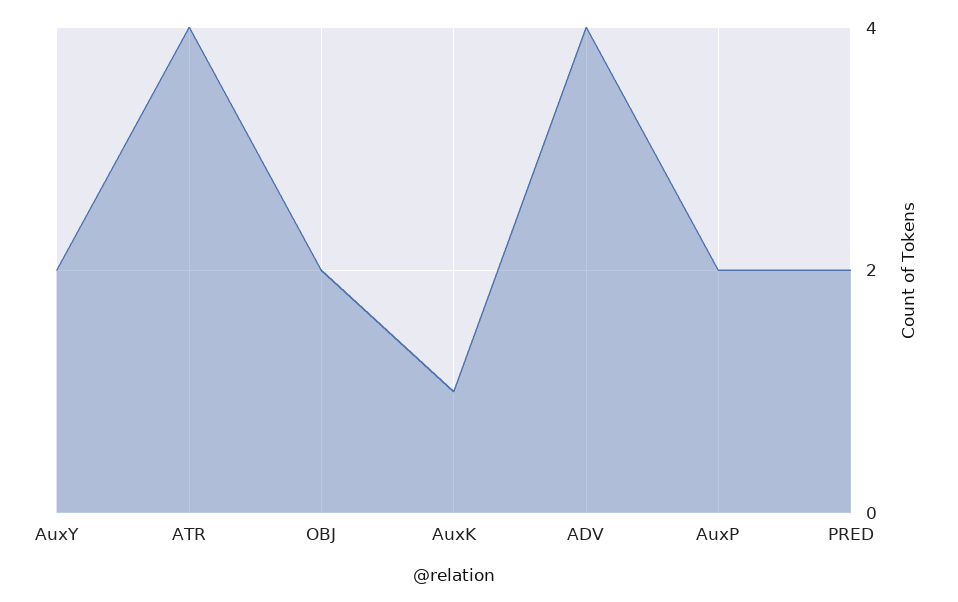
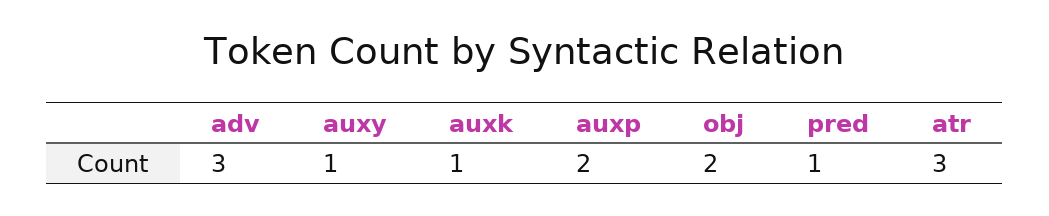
AuxY: 2 -> 1
ATR: 4 -> 3
ADV: 4 -> 3
PRED: 2 -> 1

